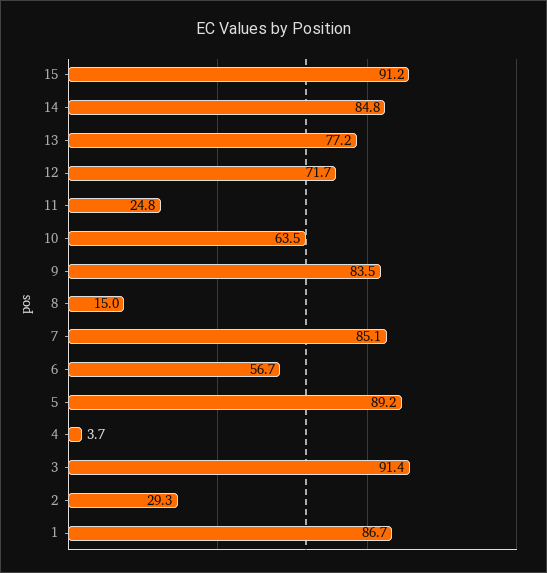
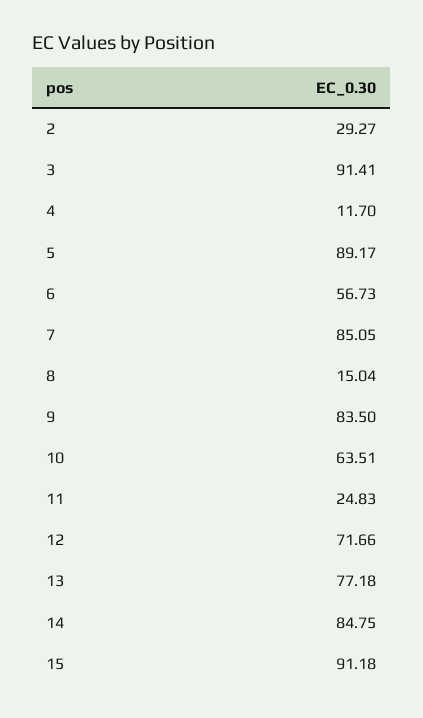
4: 3.7 -> 11.7
1: 86.7 -> none

